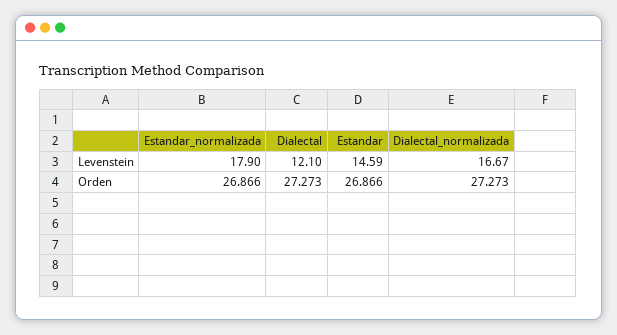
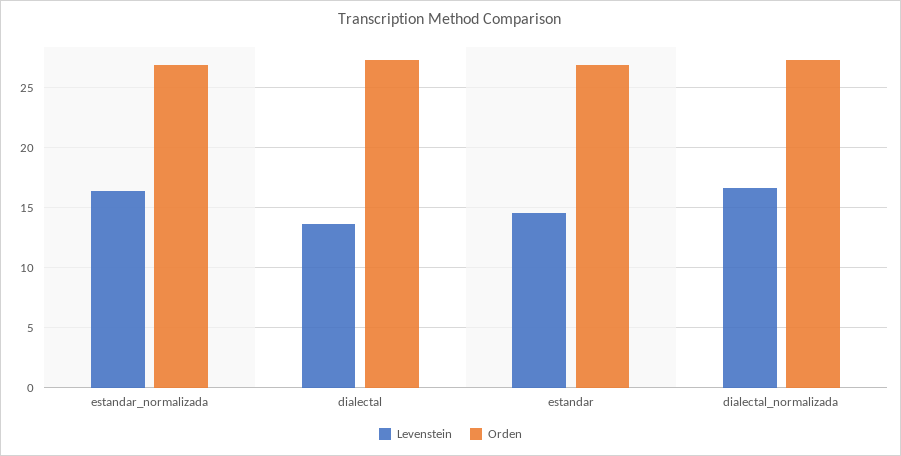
Levenstein, Estandar_normalizada: 17.9 -> 16.5
Levenstein, Dialectal: 12.1 -> 13.5

